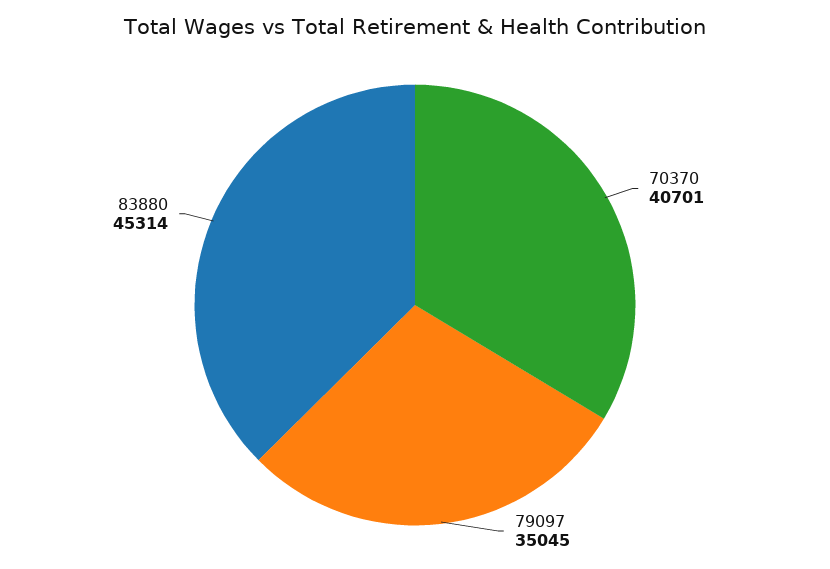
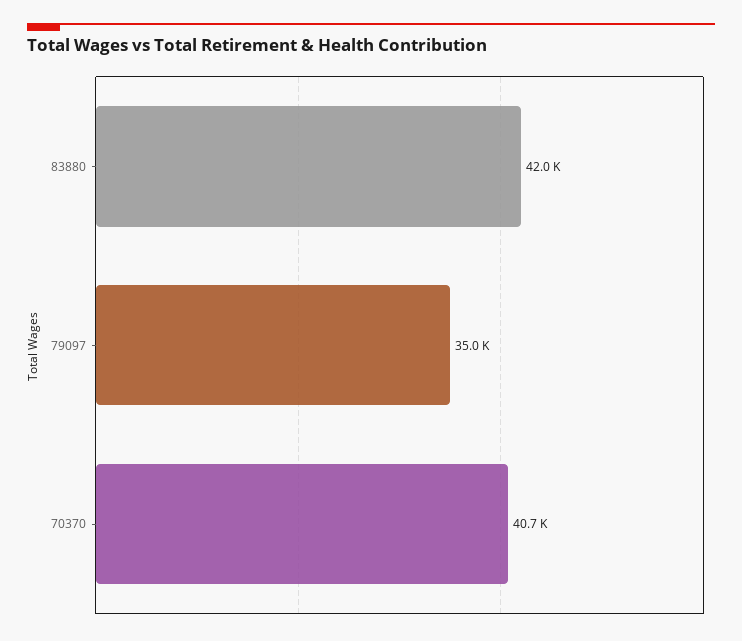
83880: 45314 -> 42000

